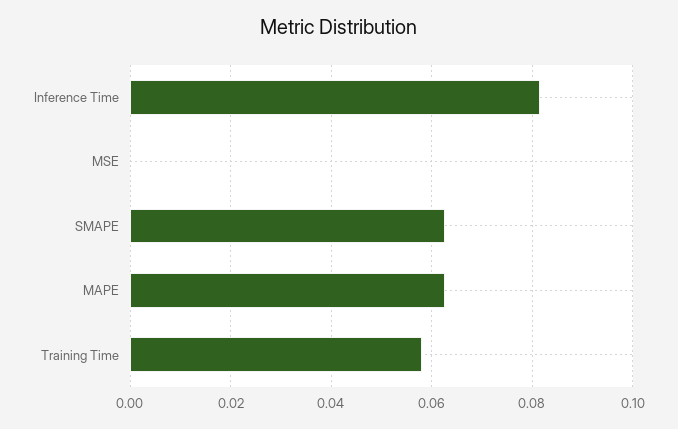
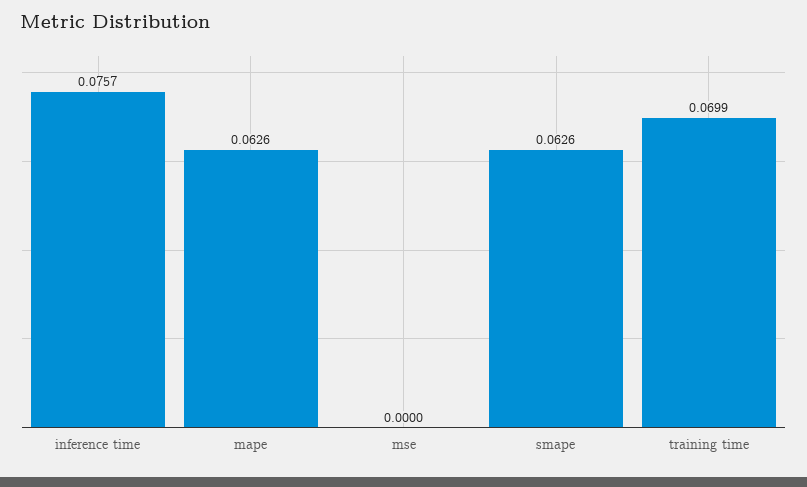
Inference Time: 0.082 -> 0.0757
Training Time: 0.058 -> 0.0699

